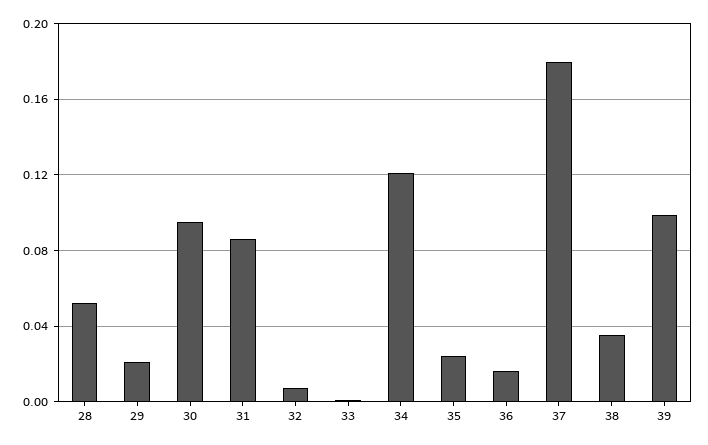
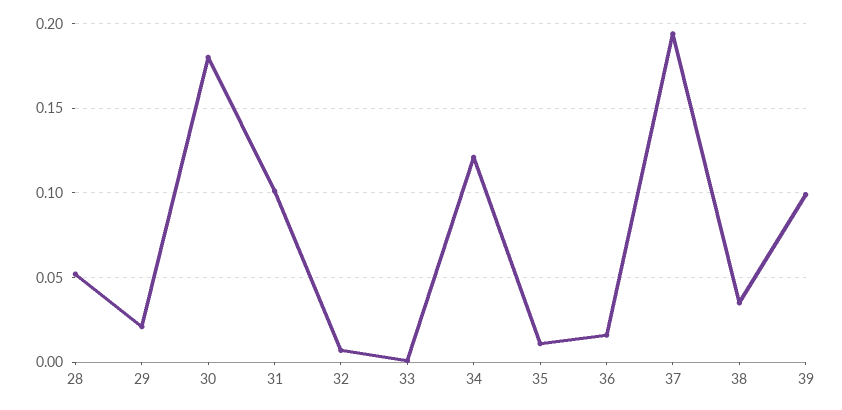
30: 0.095 -> 0.18
31: 0.085 -> 0.1
35: 0.025 -> 0.01
37: 0.18 -> 0.195

